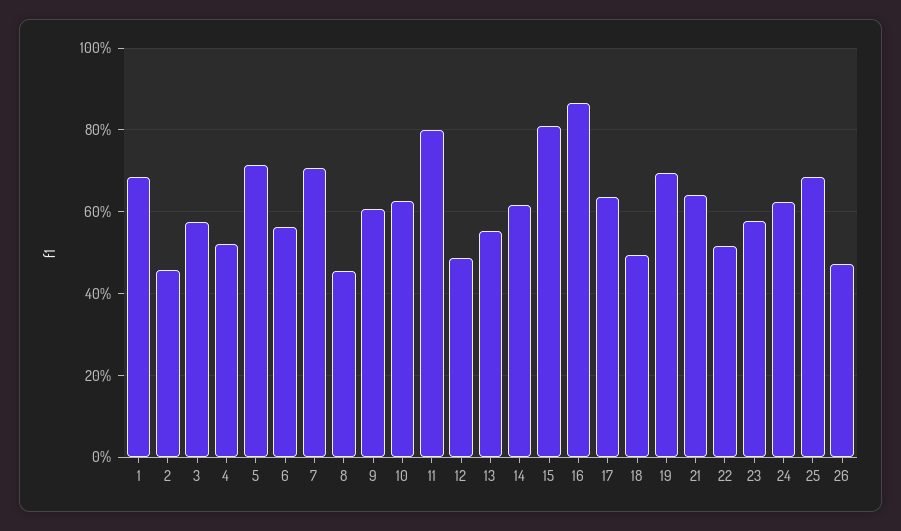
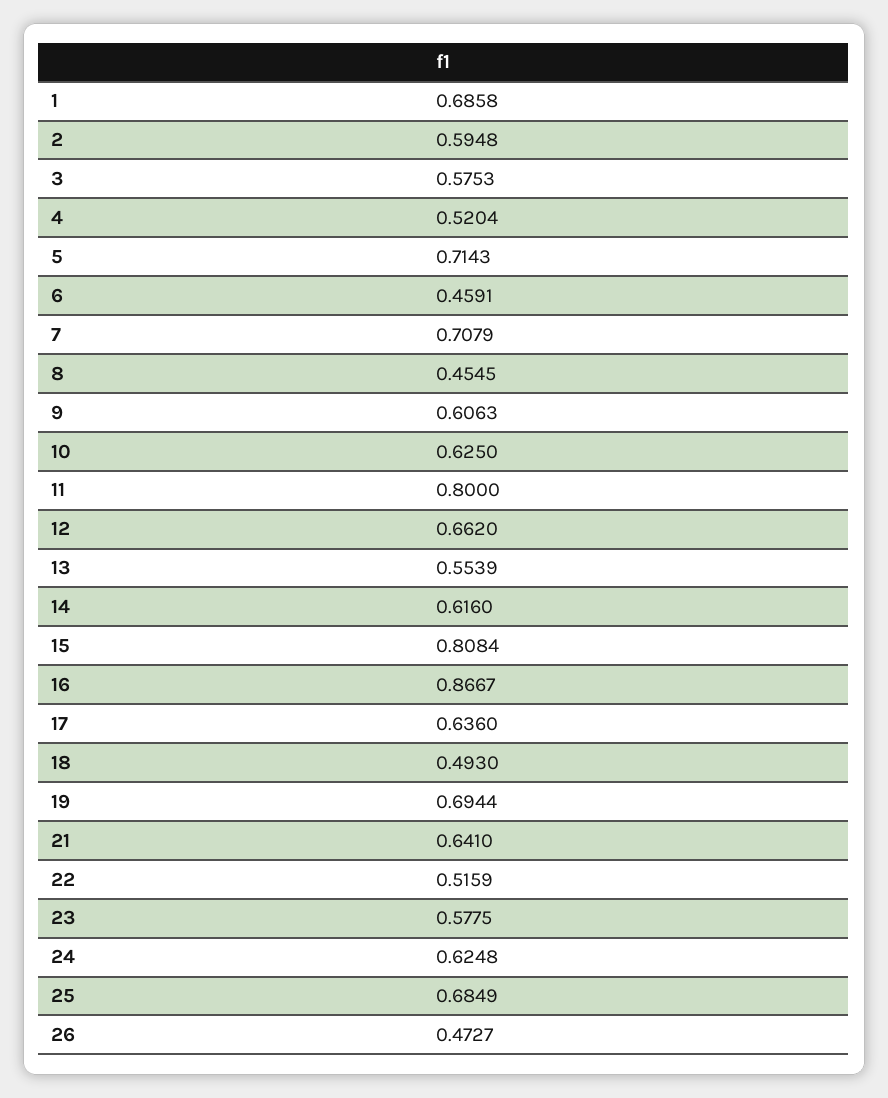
2: 0.46 -> 0.5948
6: 0.56 -> 0.4591
12: 0.48 -> 0.662

